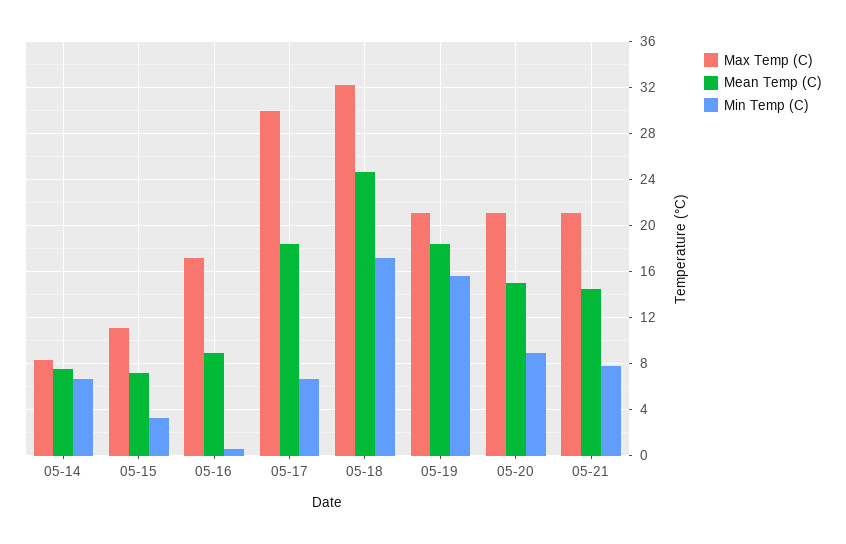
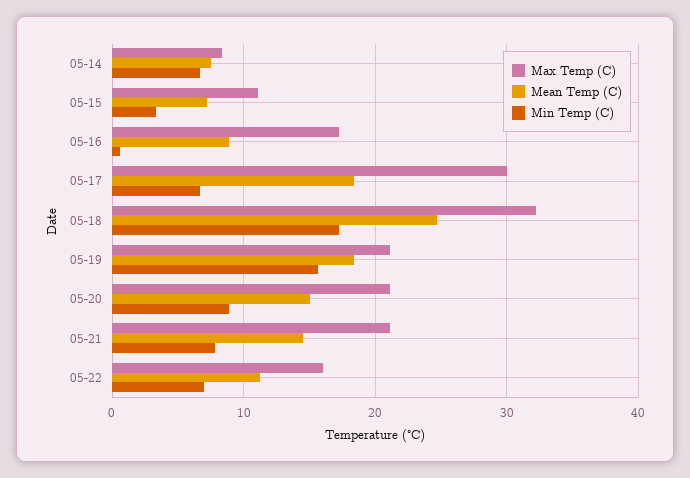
Max Temp (C), 05-22: none -> 16
Mean Temp (C), 05-22: none -> 11
Min Temp (C), 05-22: none -> 7

